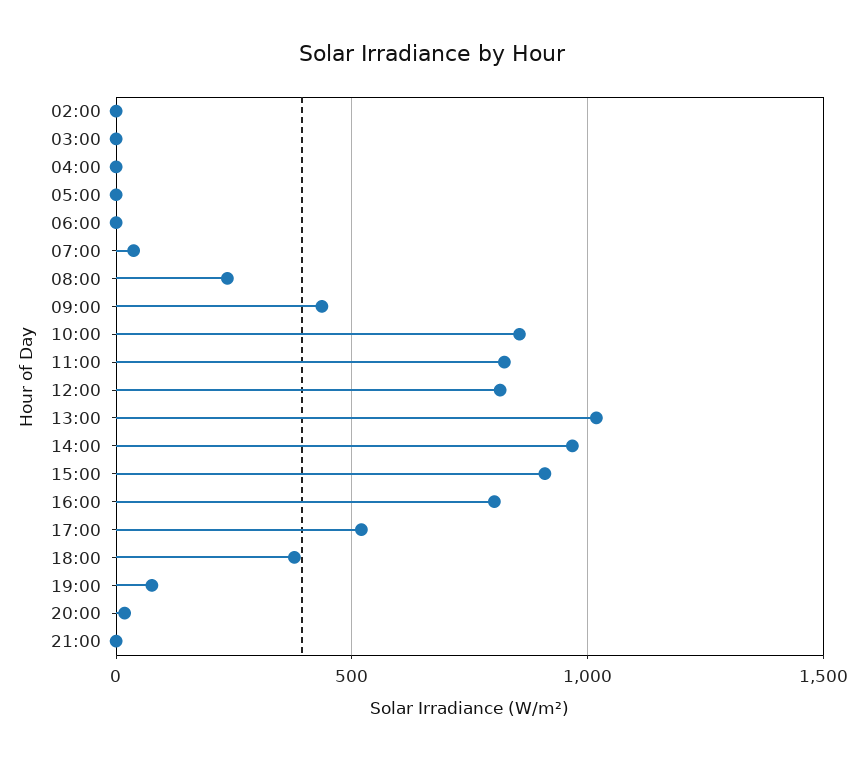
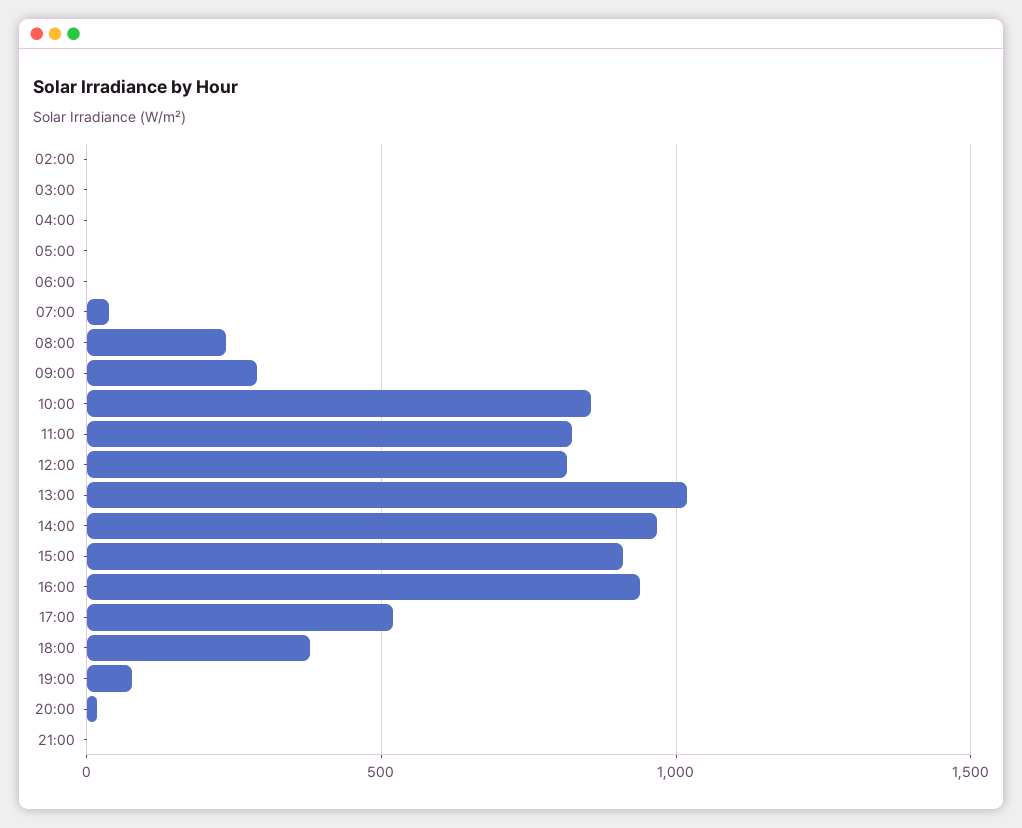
09:00: 450 -> 300
16:00: 800 -> 950

